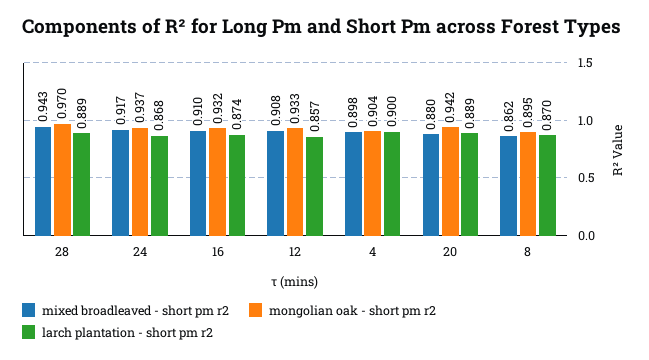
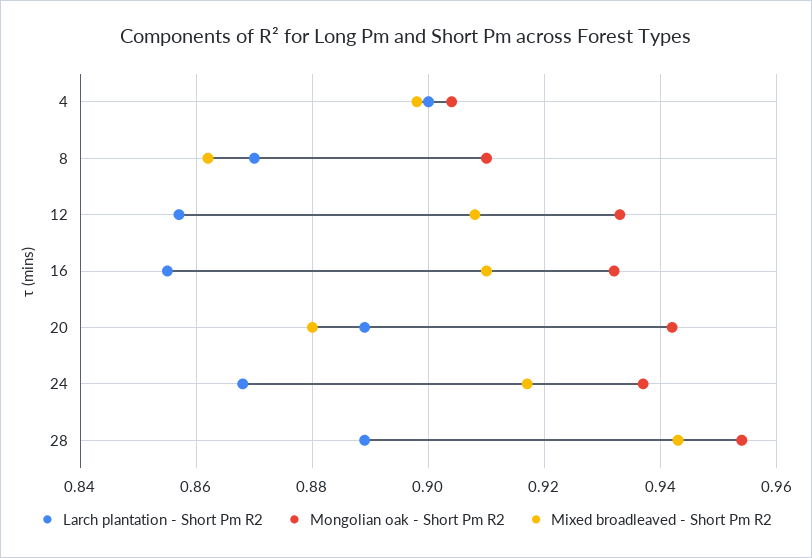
mongolian oak - short pm r2, 28: 0.97 -> 0.955
larch plantation - short pm r2, 16: 0.874 -> 0.855
mongolian oak - short pm r2, 8: 0.895 -> 0.91

